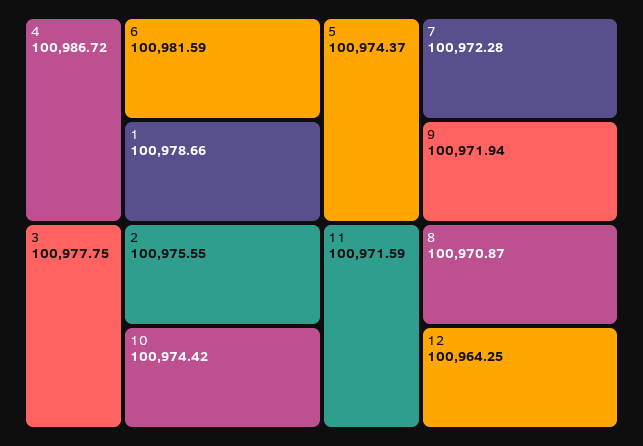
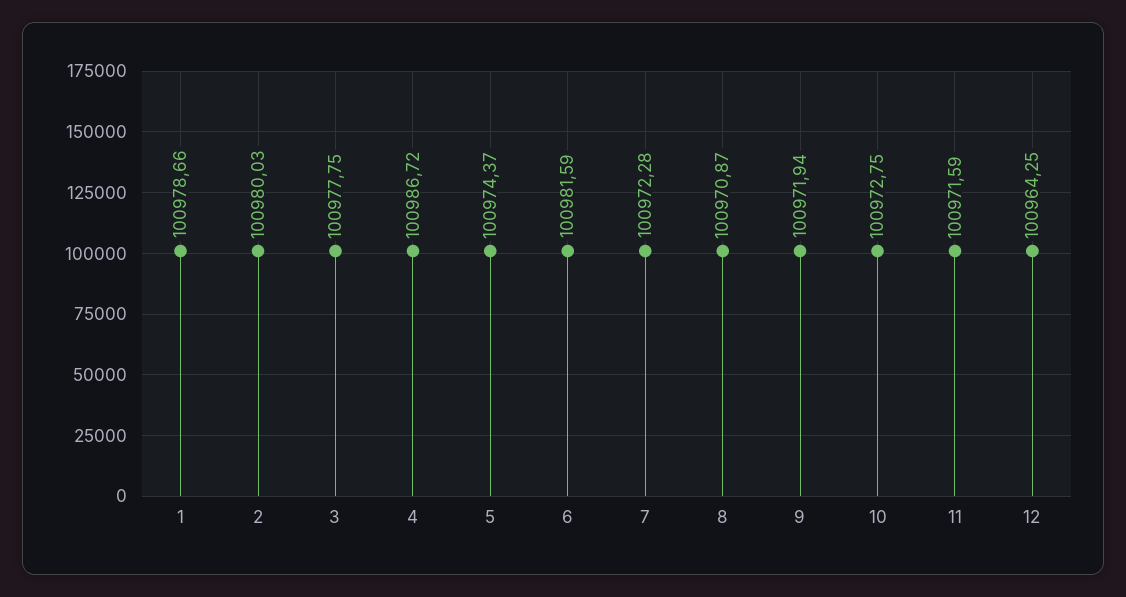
2: 100975.55 -> 100980.03
10: 100974.42 -> 100972.75

